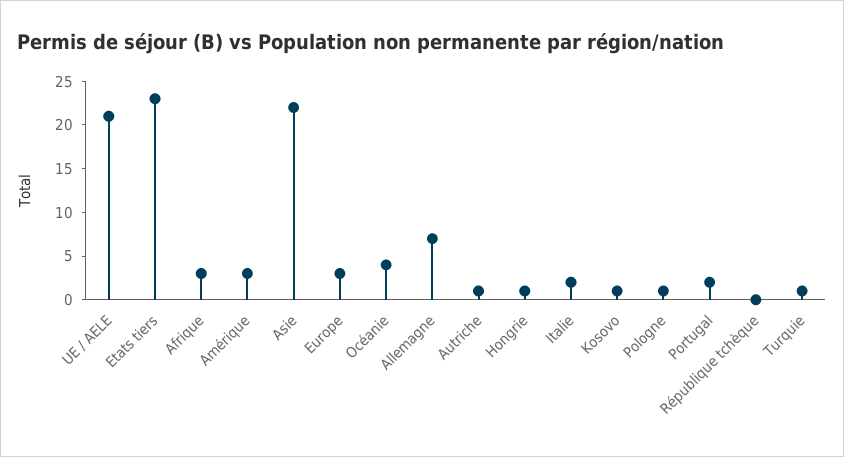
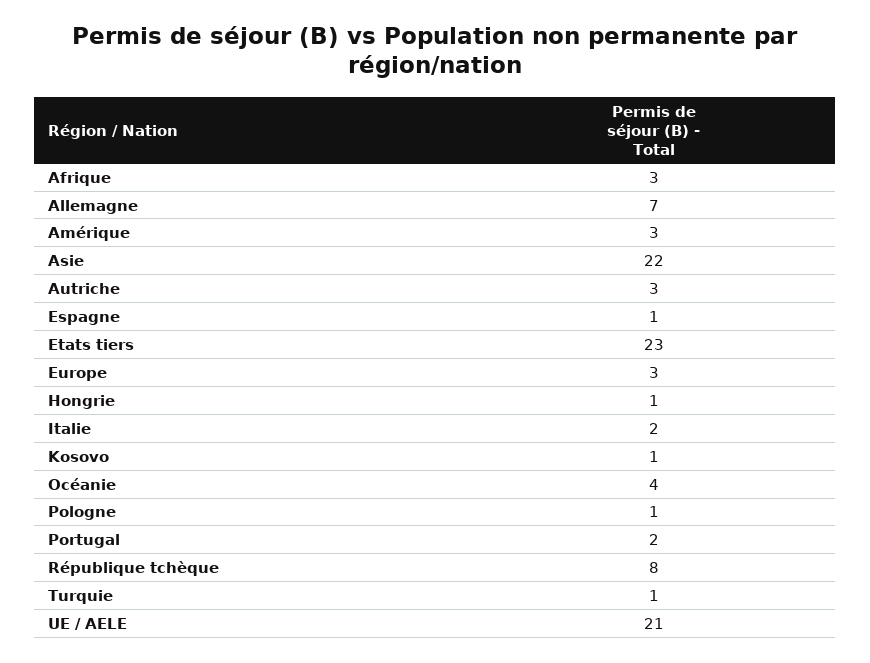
Autriche: 1 -> 3
République tchèque: 0 -> 8
Espagne: none -> 1

